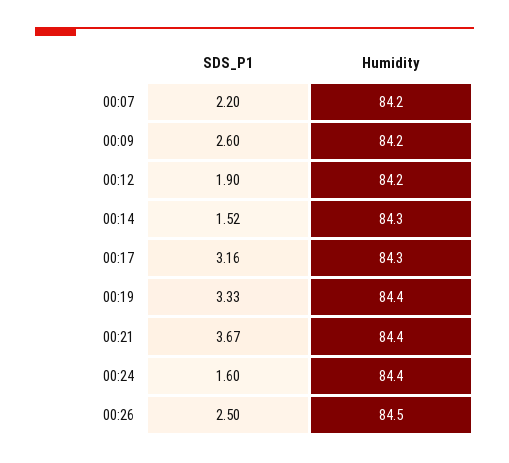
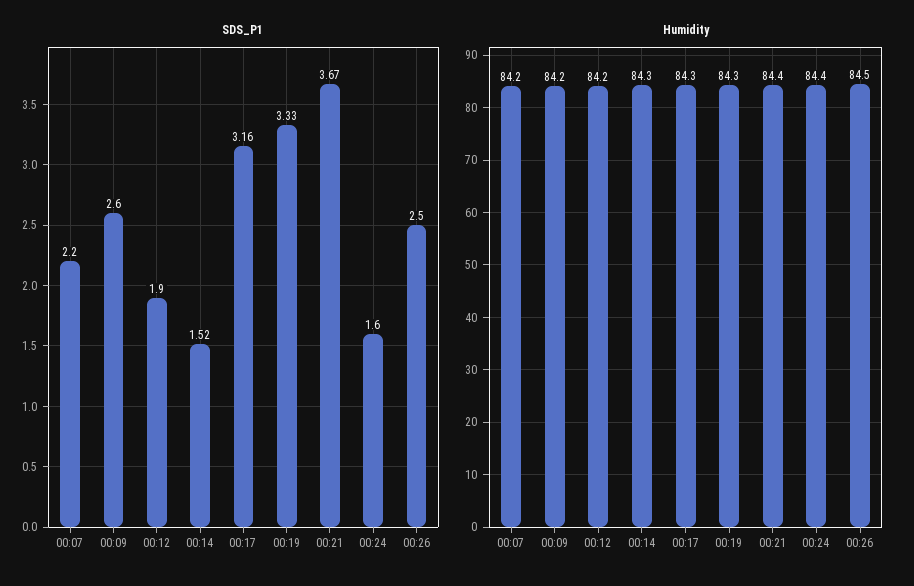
Humidity, 00:19: 84.4 -> 84.3

